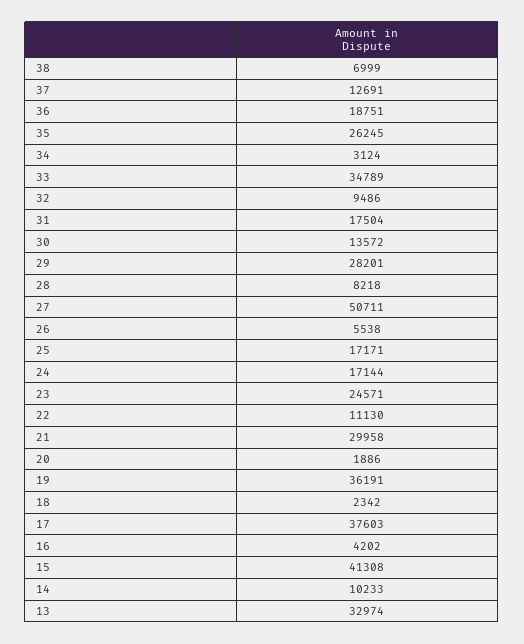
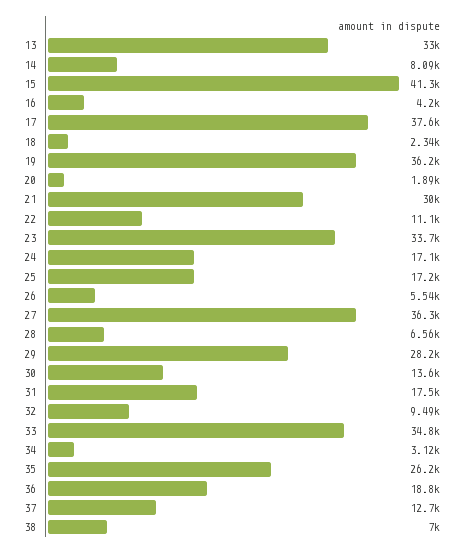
28: 8218 -> 6560
27: 50711 -> 36300
23: 24571 -> 33700
14: 10233 -> 8090

